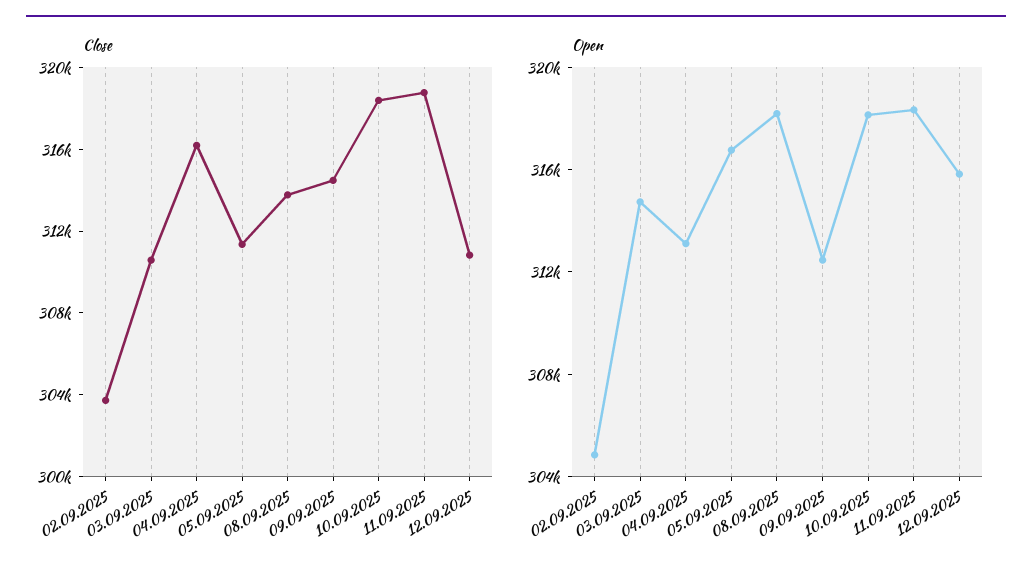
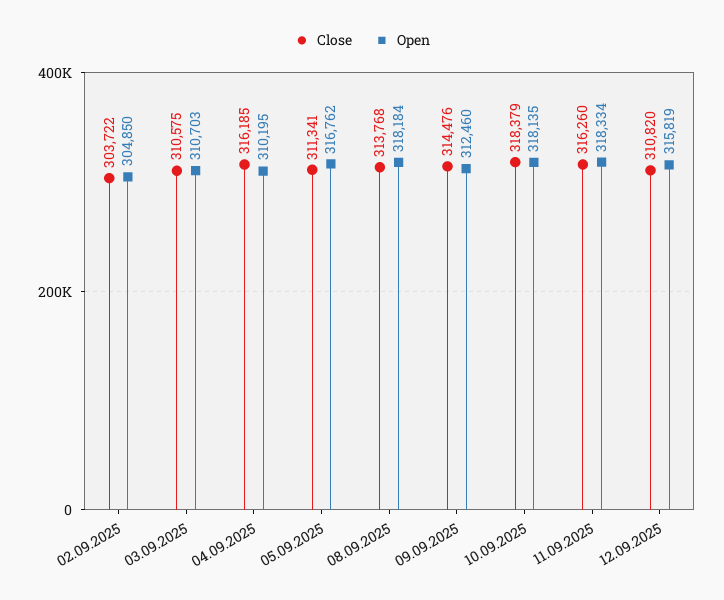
Close, 11.09.2025: 319000 -> 316260
Open, 03.09.2025: 315000 -> 310703
Open, 04.09.2025: 313000 -> 310195

